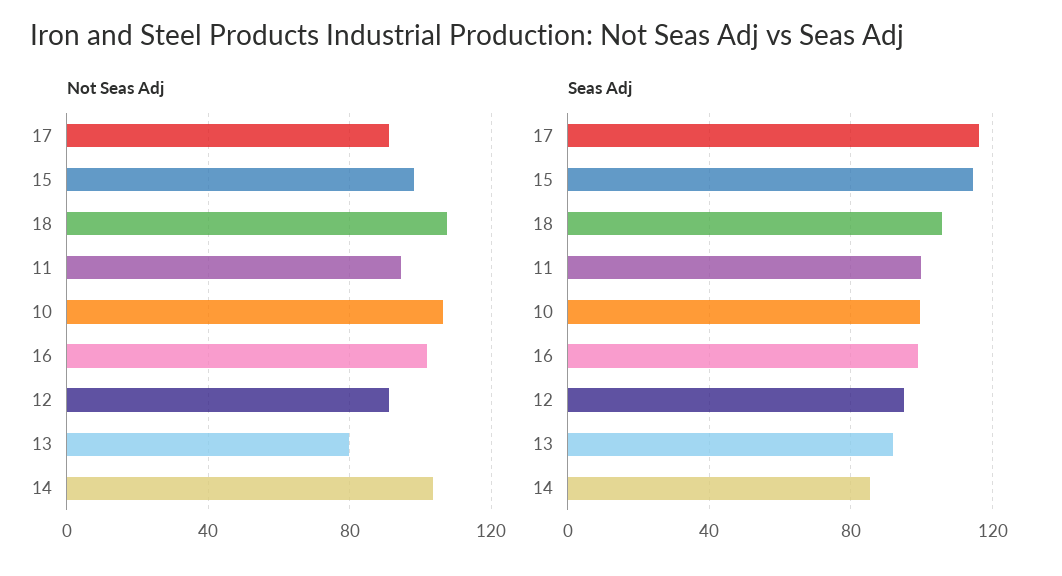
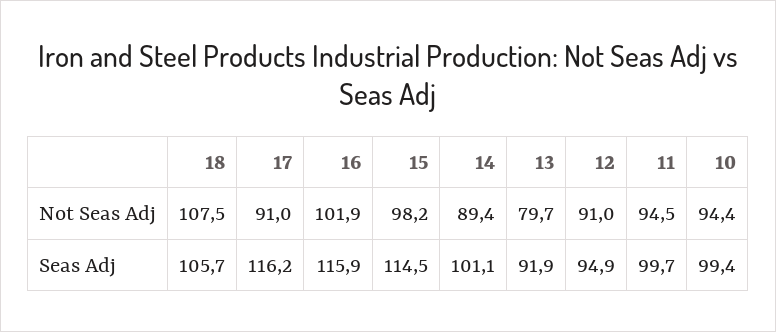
Not Seas Adj, 10: 105 -> 94.4
Not Seas Adj, 14: 105 -> 89.4
Seas Adj, 16: 100 -> 115.9
Seas Adj, 14: 85 -> 101.1

